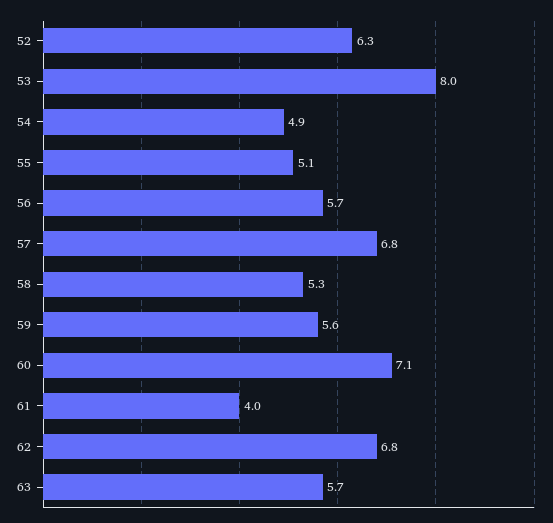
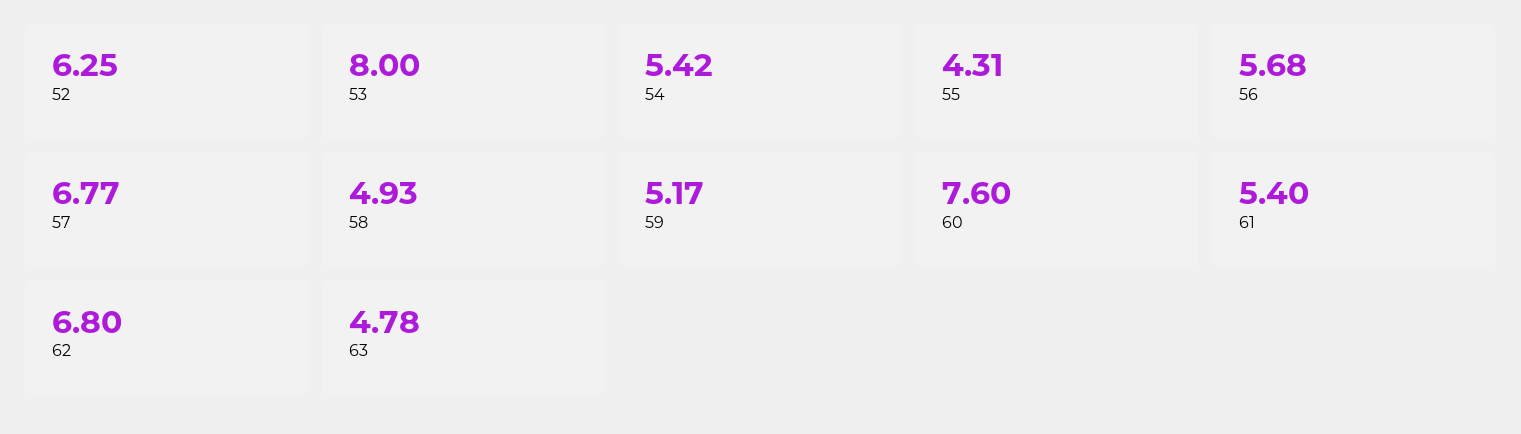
54: 4.9 -> 5.42
55: 5.1 -> 4.31
58: 5.3 -> 4.93
59: 5.6 -> 5.17
60: 7.1 -> 7.6
61: 4 -> 5.4
63: 5.7 -> 4.78

